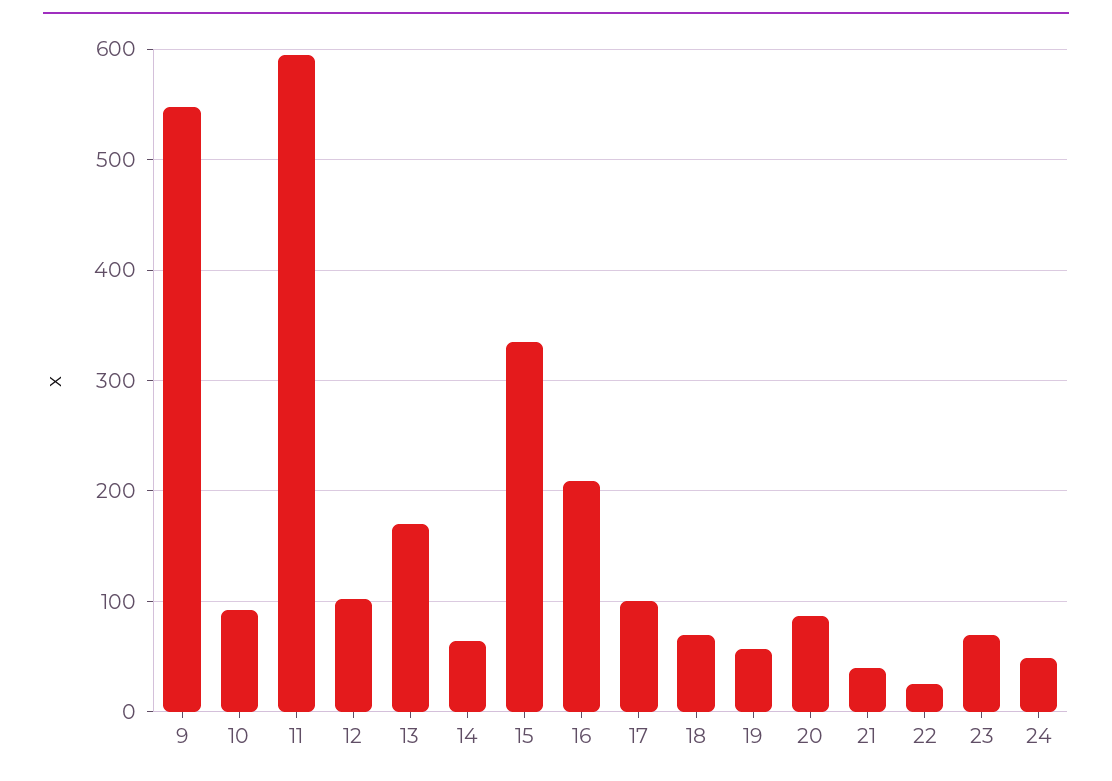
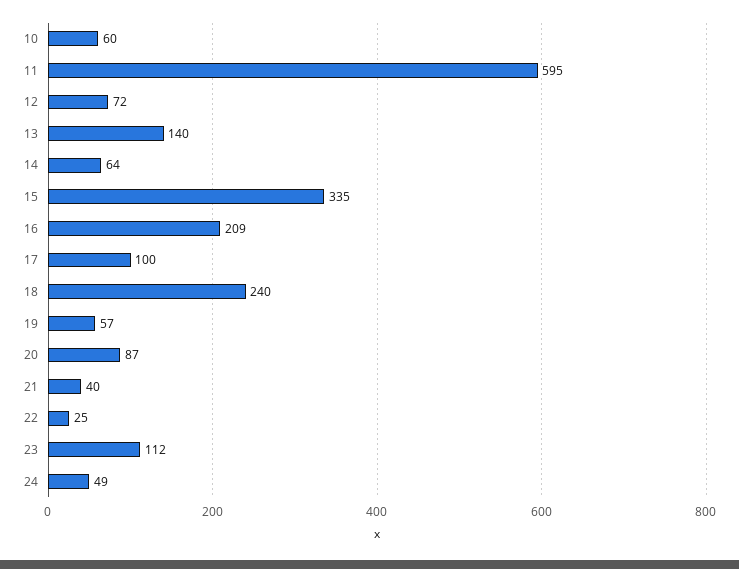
9: 550 -> none
10: 90 -> 60
12: 100 -> 72
13: 170 -> 140
18: 70 -> 240
23: 70 -> 112

